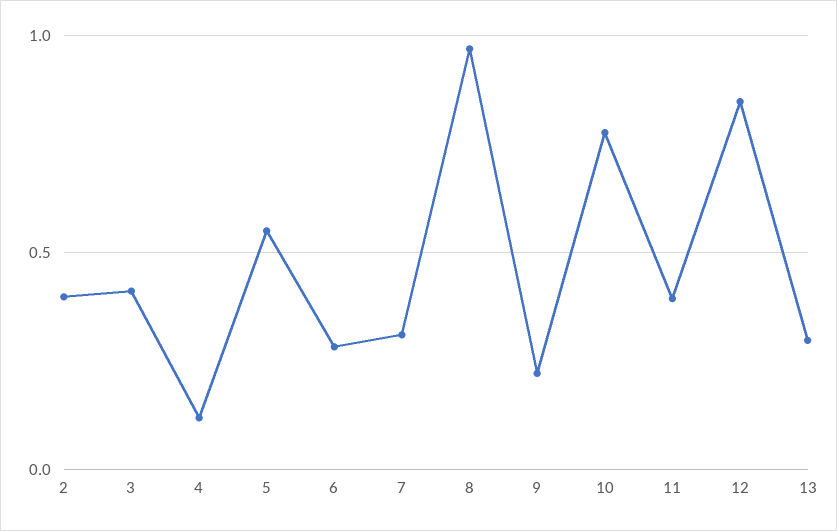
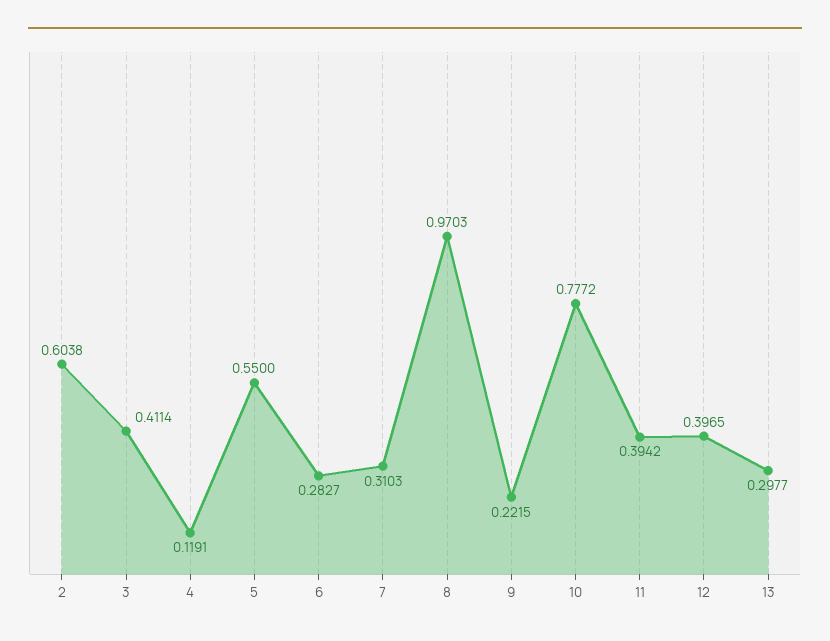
2: 0.4 -> 0.6038
12: 0.85 -> 0.3965

